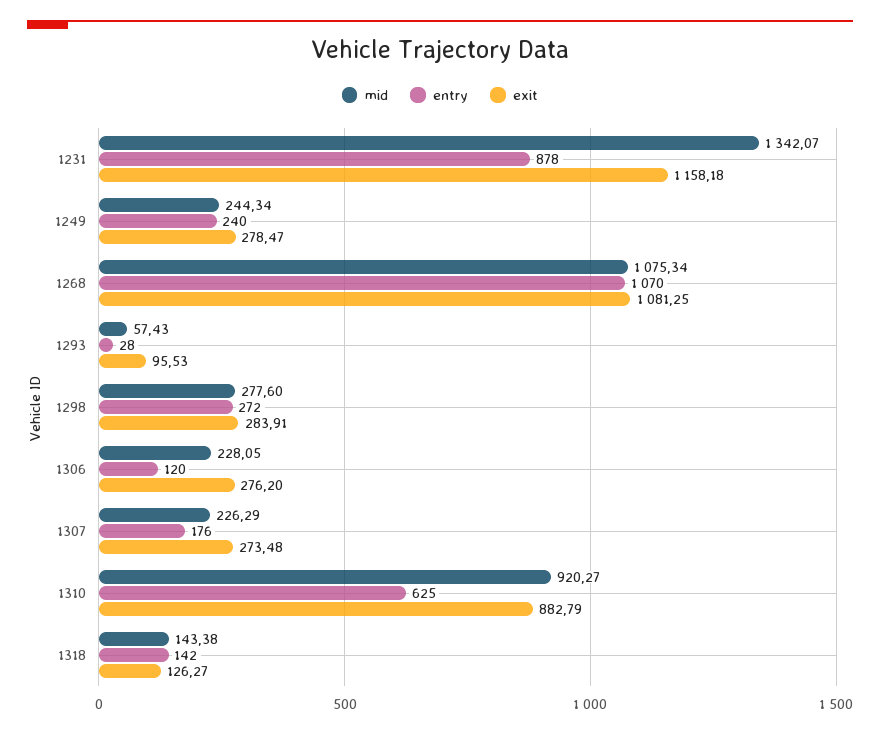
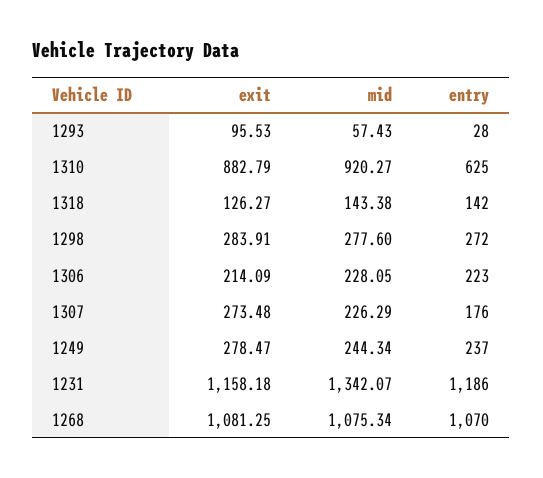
entry, 1231: 878 -> 1186
entry, 1249: 240 -> 237
entry, 1306: 120 -> 223
exit, 1306: 276.2 -> 214.09

